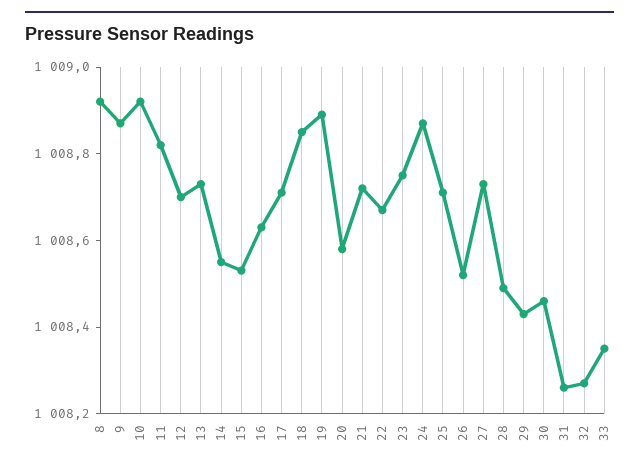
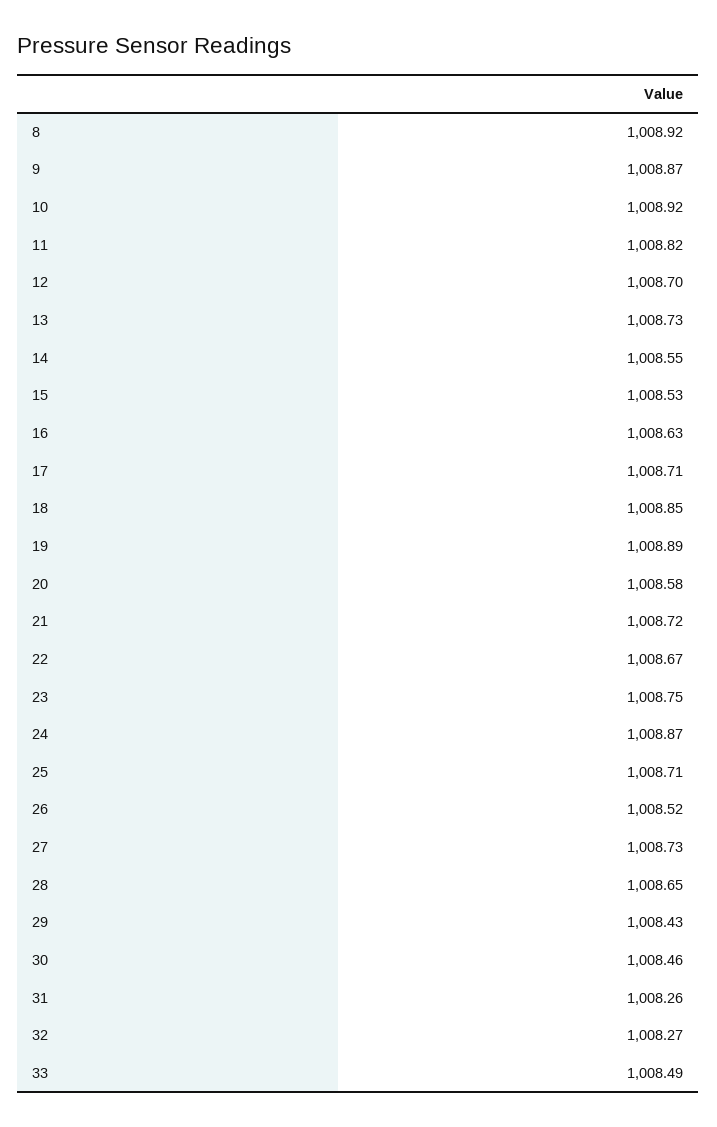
28: 1008.5 -> 1008.65
33: 1008.35 -> 1008.49

